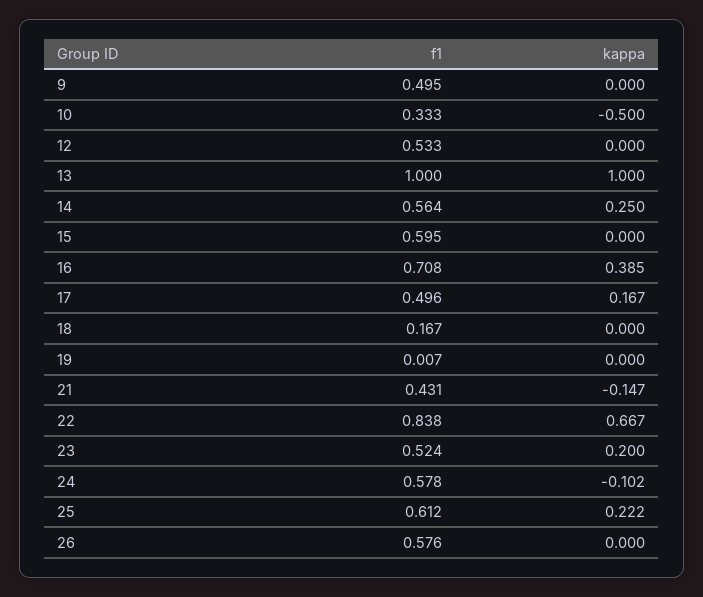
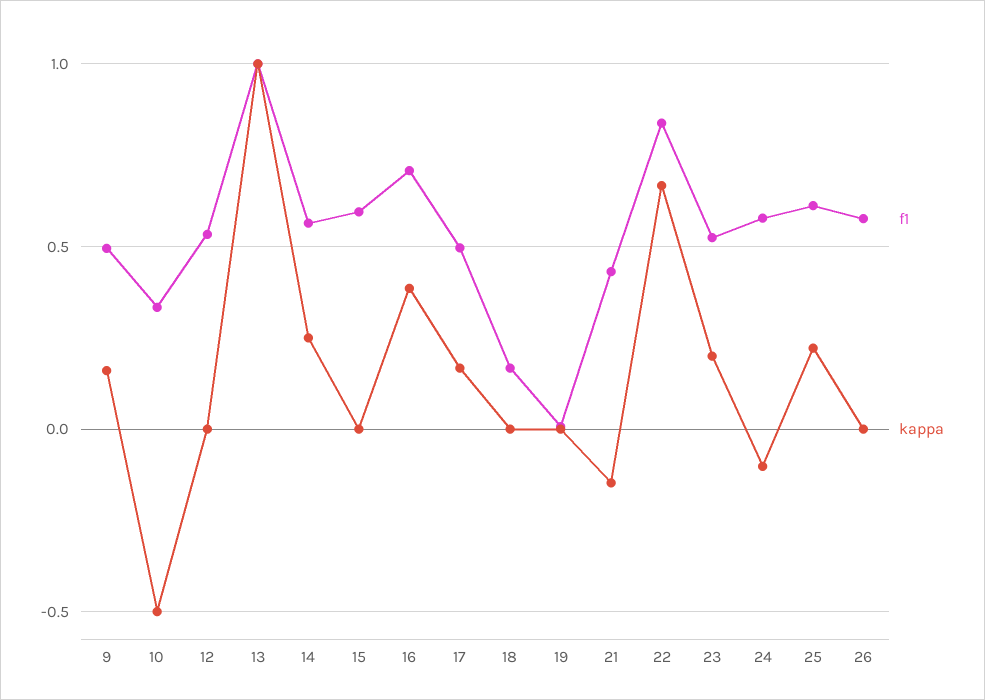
kappa, 9: 0 -> 0.15

